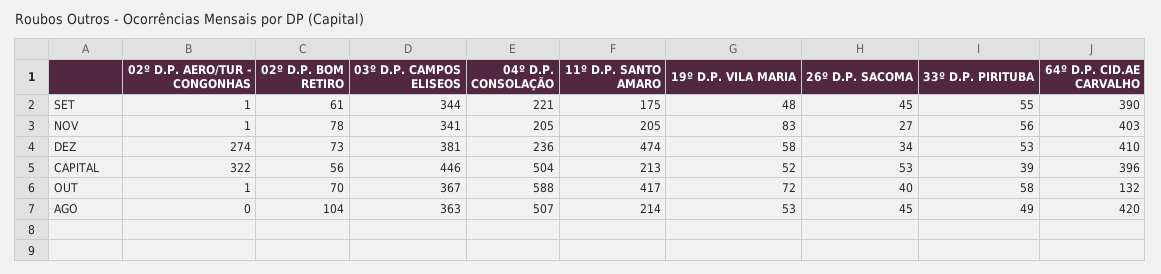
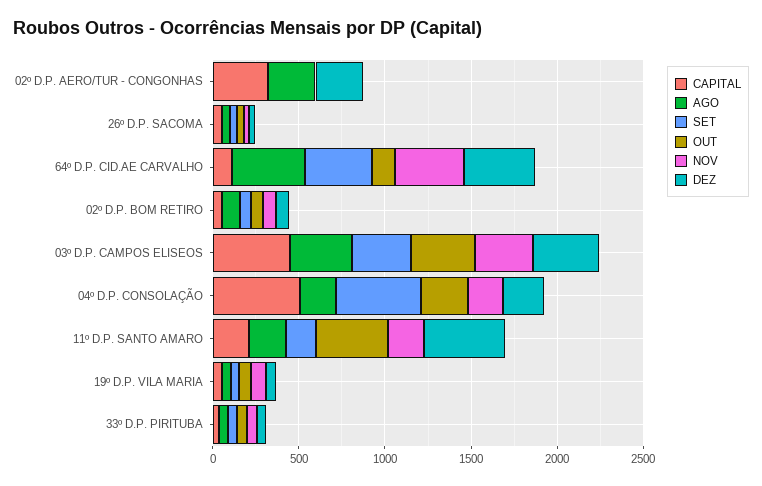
SET, 04º D.P. CONSOLAÇÃO: 221 -> 500
CAPITAL, 64º D.P. CID.AE CARVALHO: 396 -> 100
OUT, 04º D.P. CONSOLAÇÃO: 588 -> 300
AGO, 02º D.P. AERO/TUR - CONGONHAS: 0 -> 300
AGO, 04º D.P. CONSOLAÇÃO: 507 -> 200

